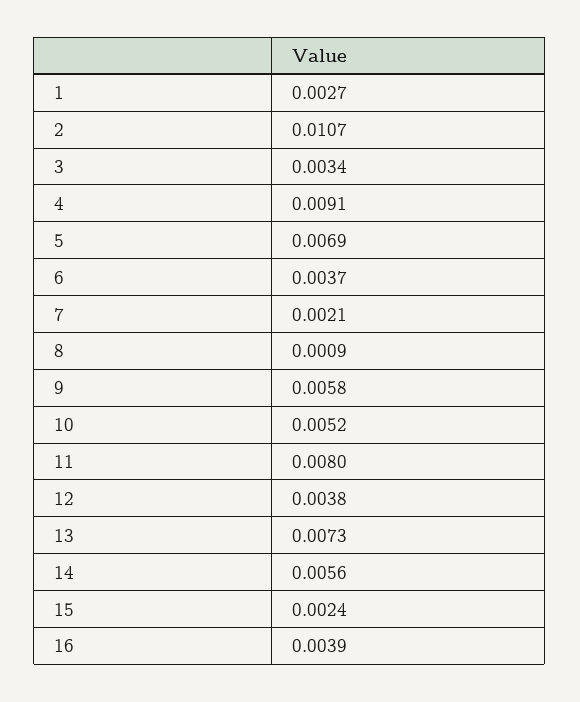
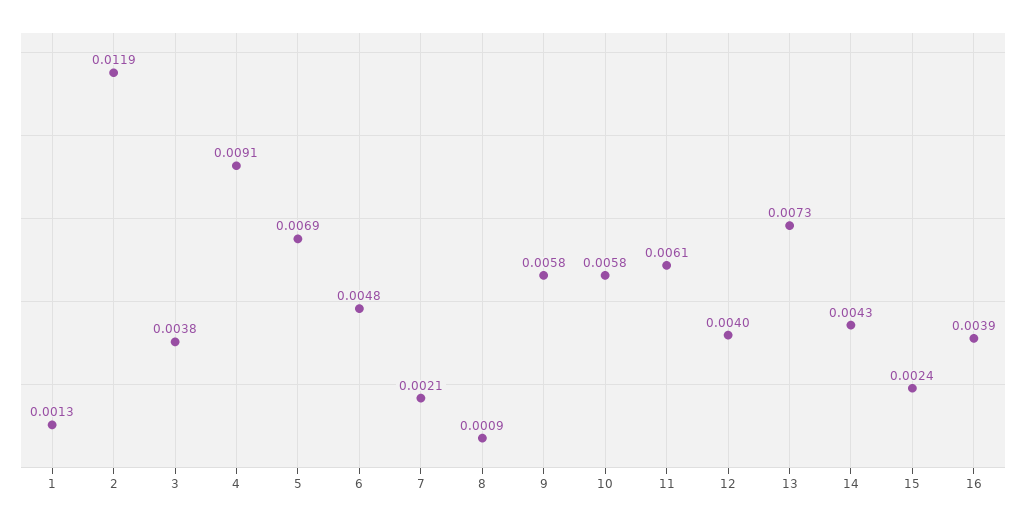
1: 0.0027 -> 0.0013
2: 0.0107 -> 0.0119
3: 0.0034 -> 0.0038
6: 0.0037 -> 0.0048
10: 0.0052 -> 0.0058
11: 0.008 -> 0.0061
12: 0.0038 -> 0.004
14: 0.0056 -> 0.0043

